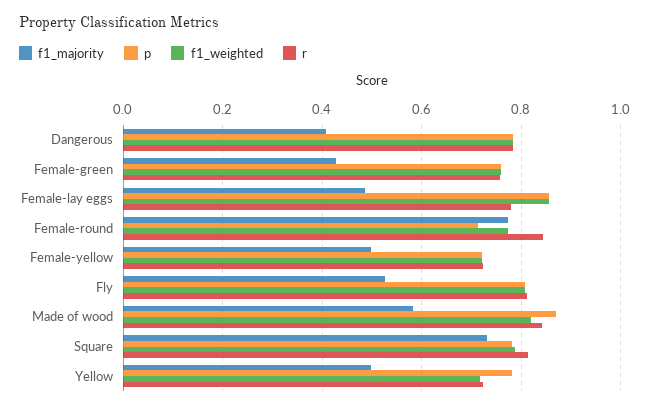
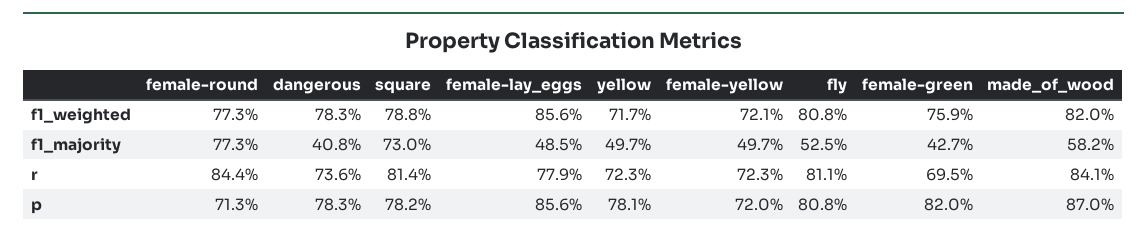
r, Dangerous: 0.78 -> 0.736
p, Female-green: 0.76 -> 0.82
r, Female-green: 0.76 -> 0.695

